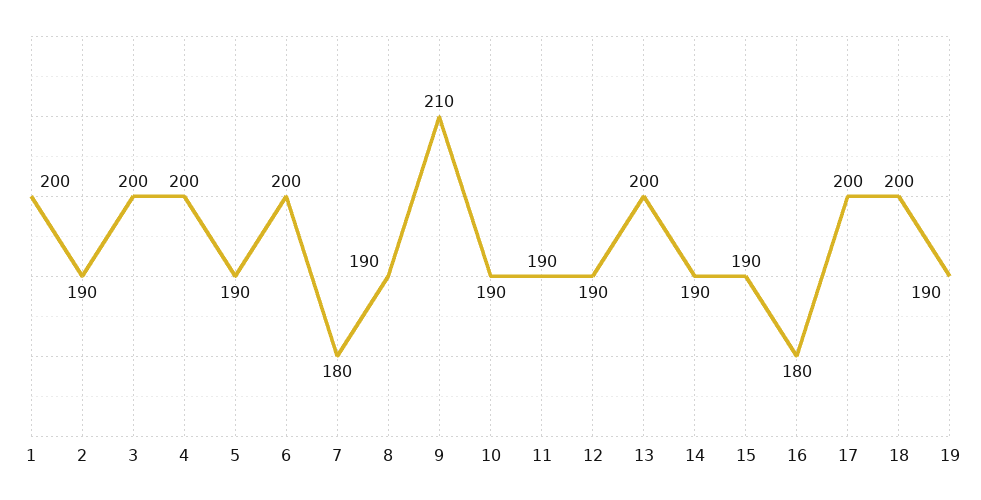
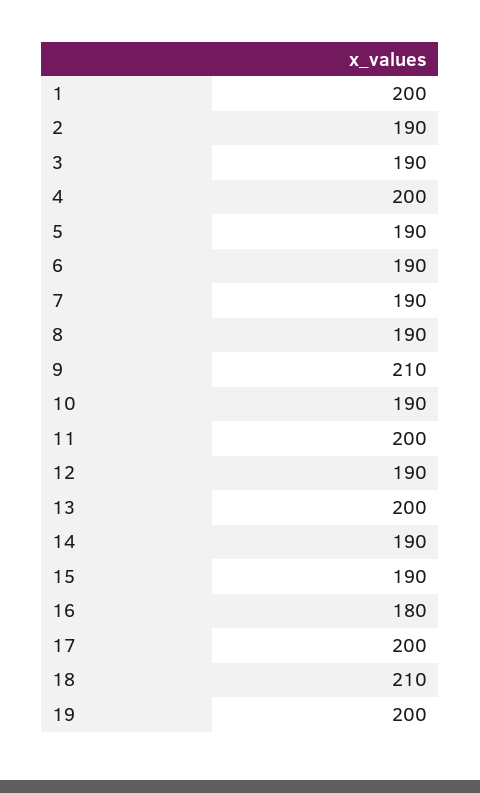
3: 200 -> 190
6: 200 -> 190
7: 180 -> 190
11: 190 -> 200
18: 200 -> 210
19: 190 -> 200

